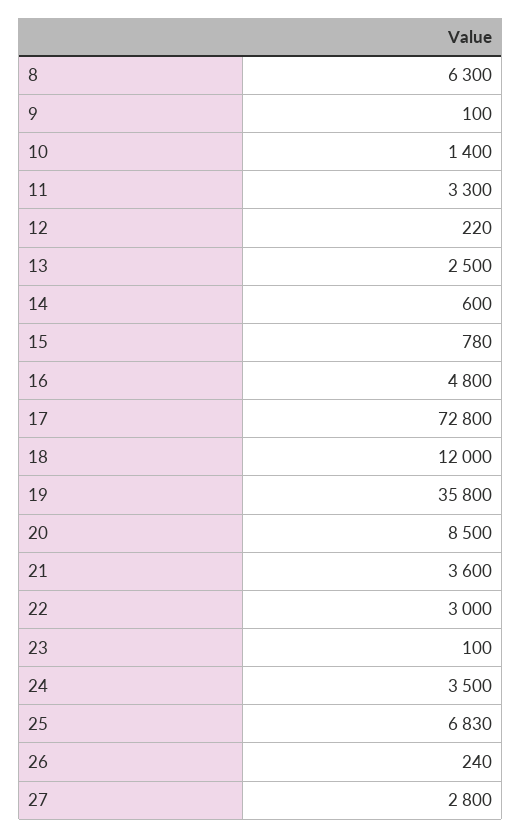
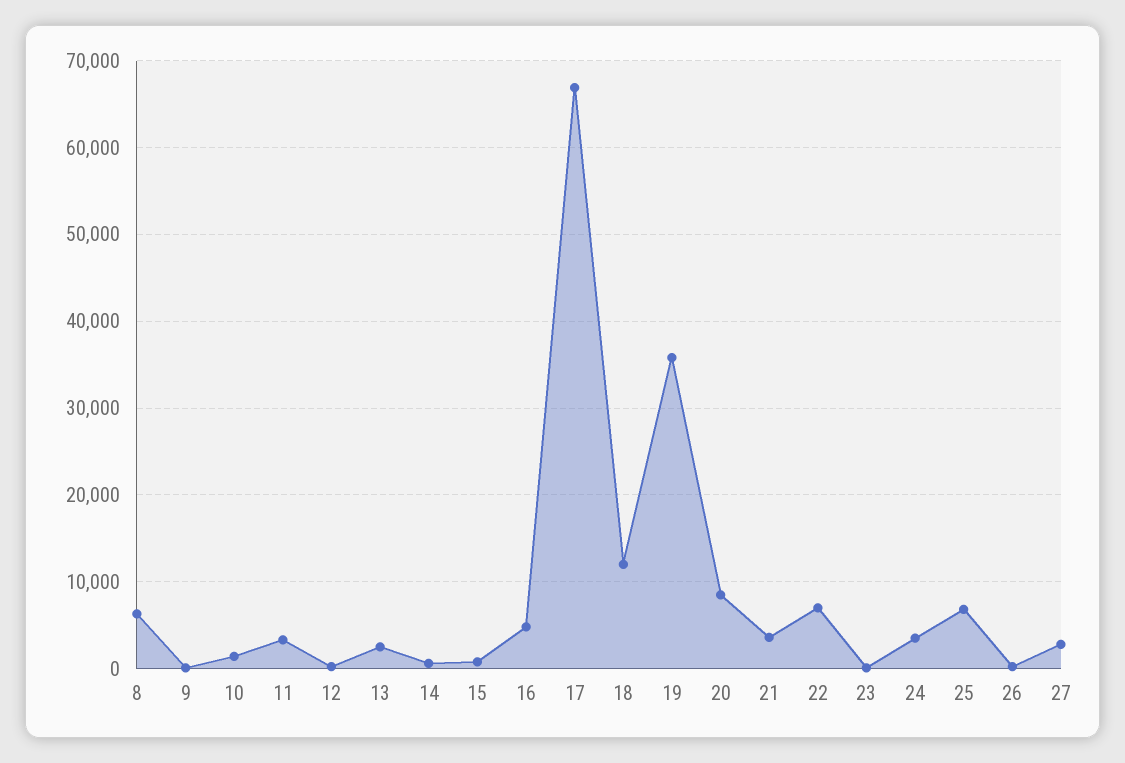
17: 72800 -> 67000
22: 3000 -> 7000

